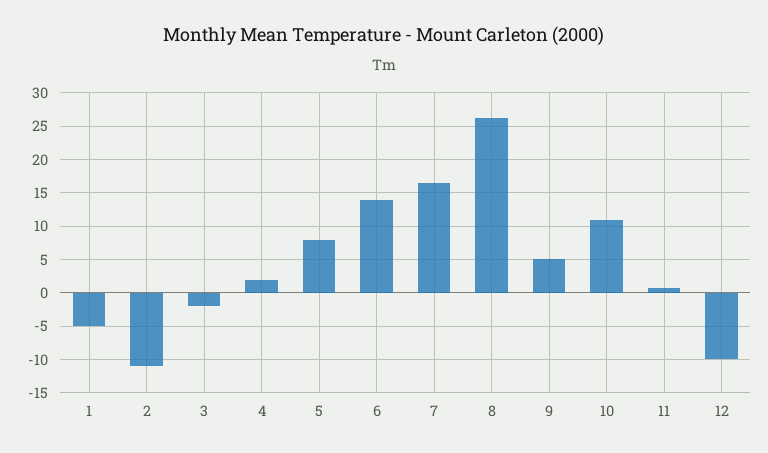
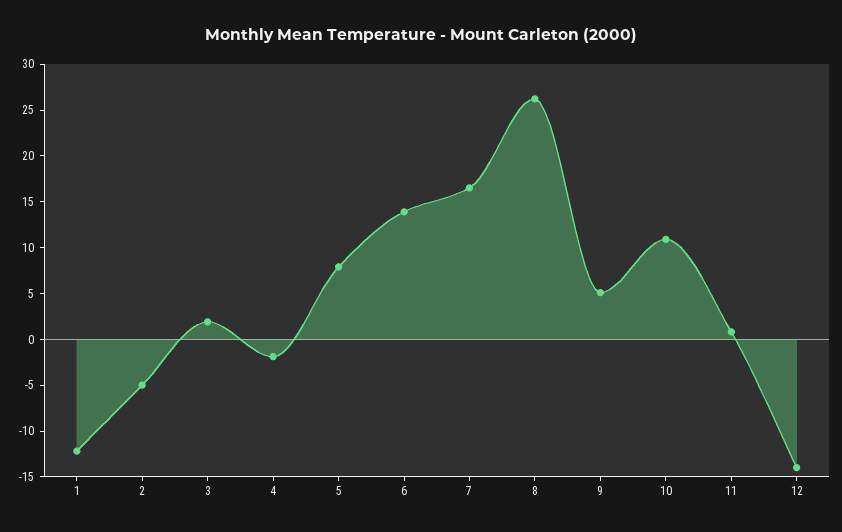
1: -5 -> -12
2: -11 -> -5
3: -2 -> 2
4: 2 -> -2
12: -10 -> -14

